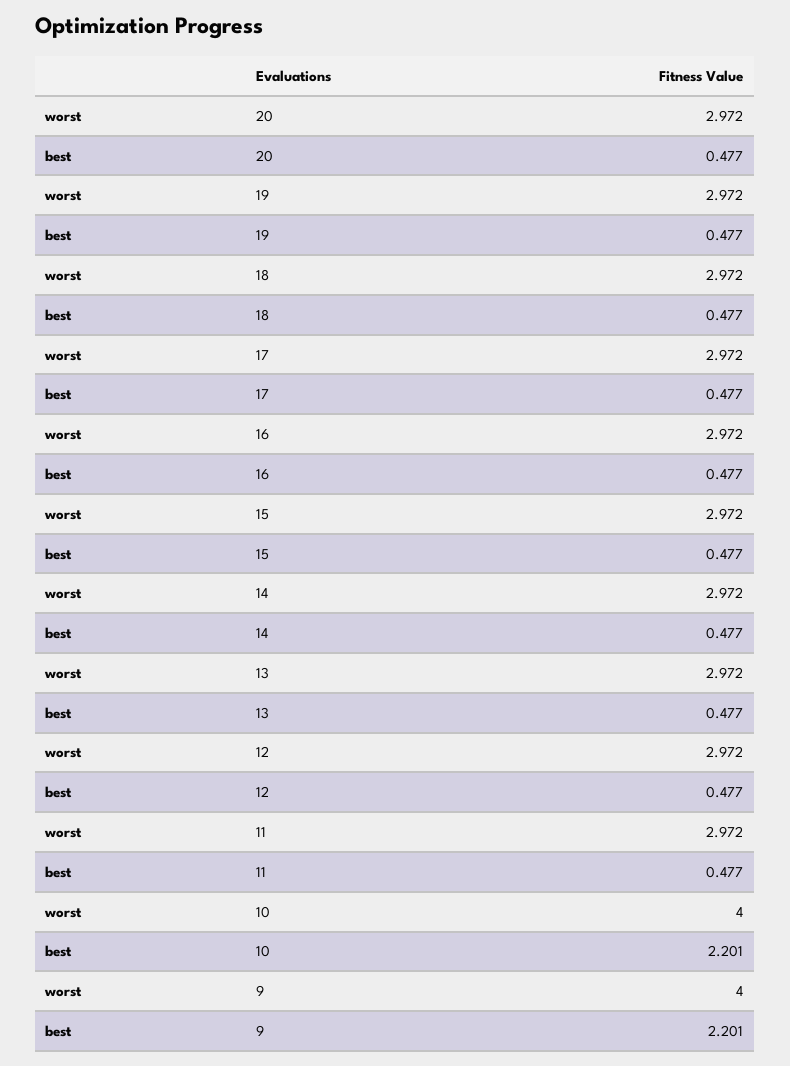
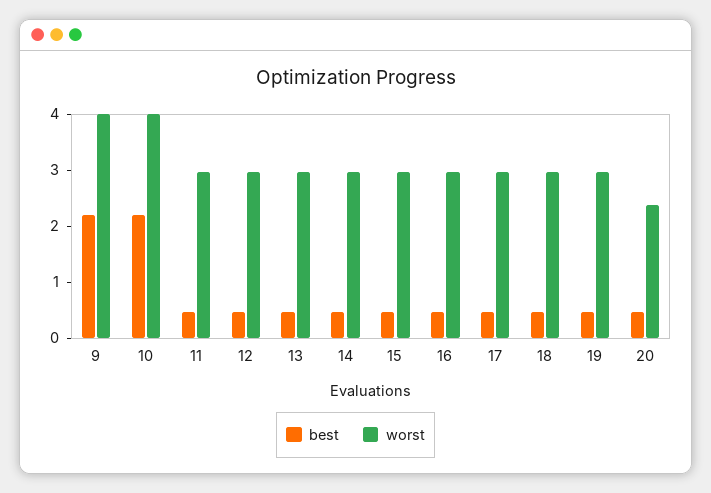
worst, 20: 2.972 -> 2.4

